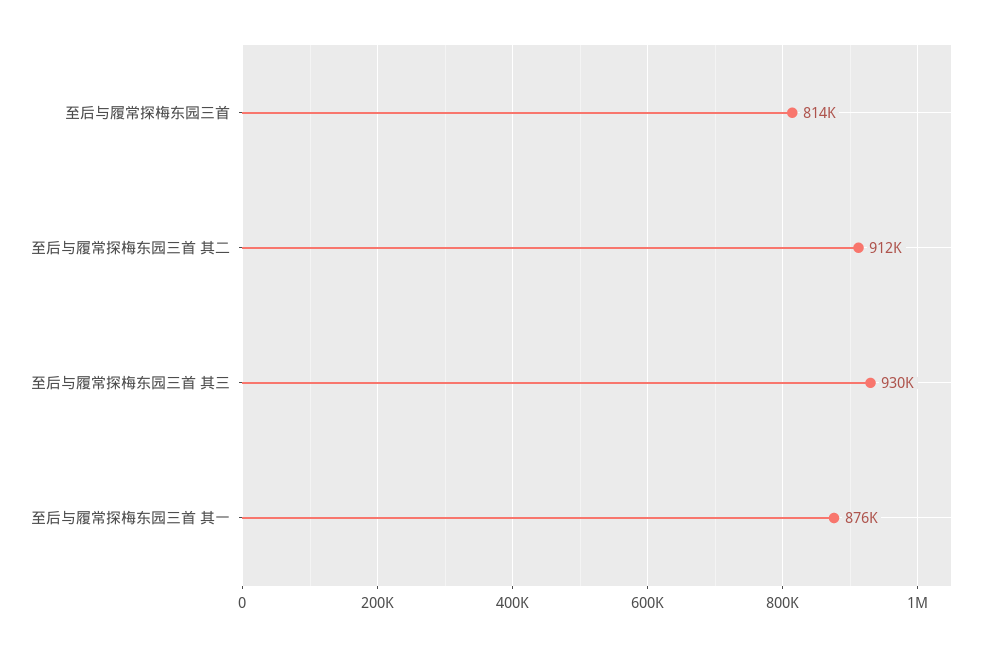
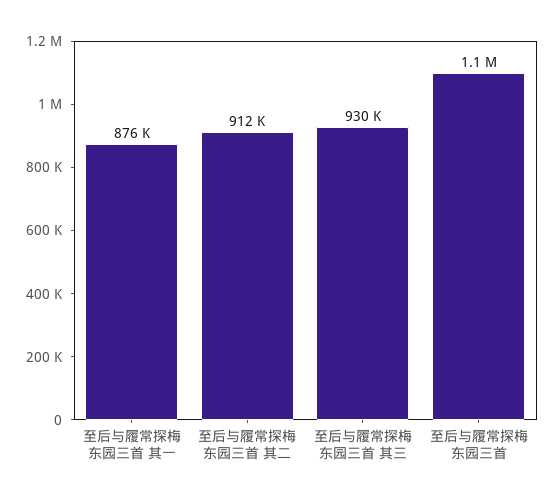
至后与履常探梅东园三首: 814000 -> 1100000

